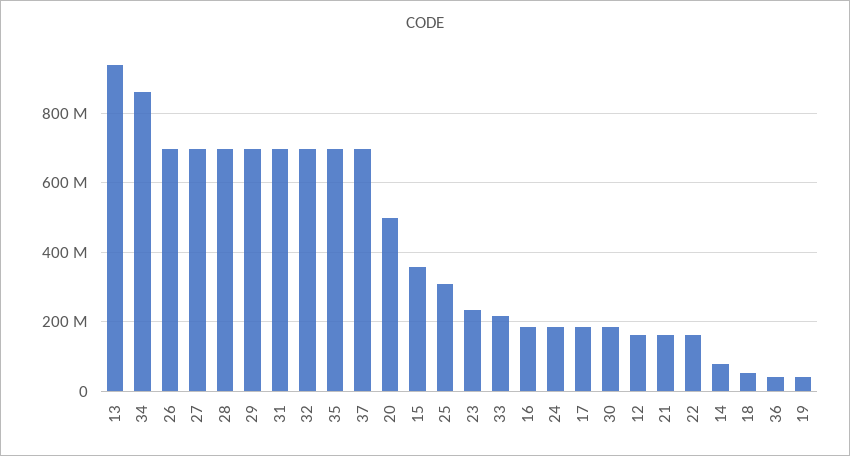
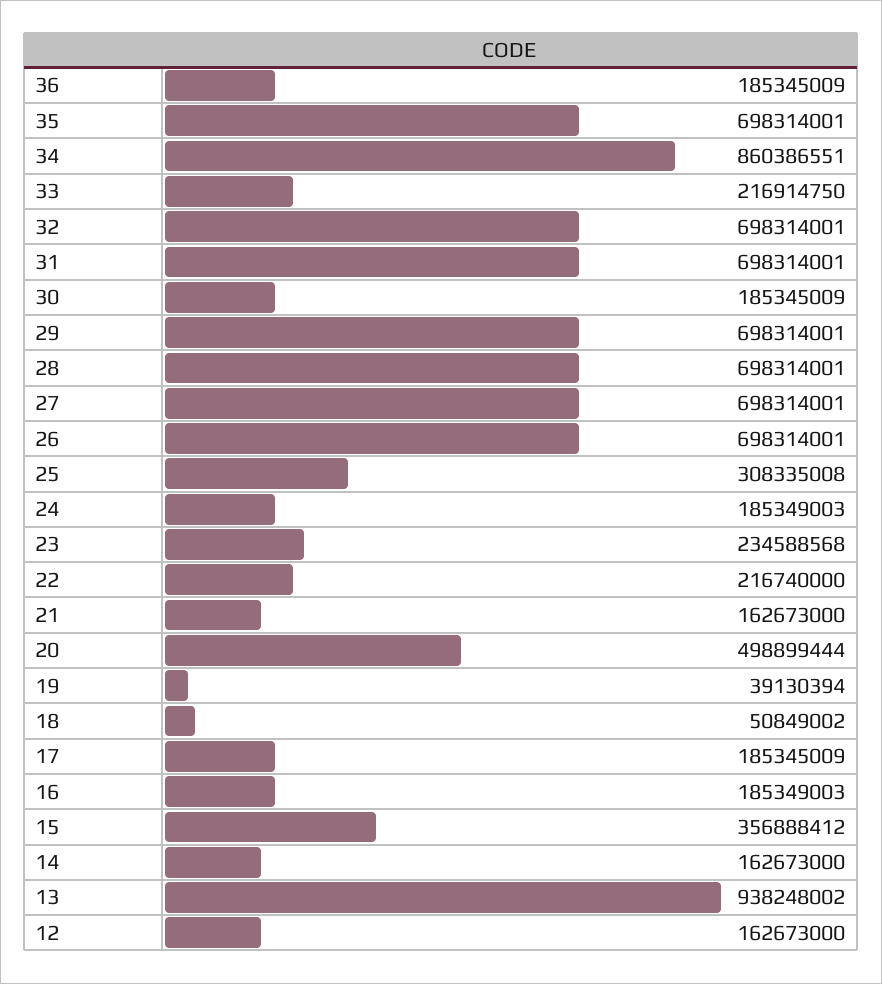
37: 700000000 -> none
22: 160000000 -> 216740000
14: 80000000 -> 162673000
36: 40000000 -> 185345009

